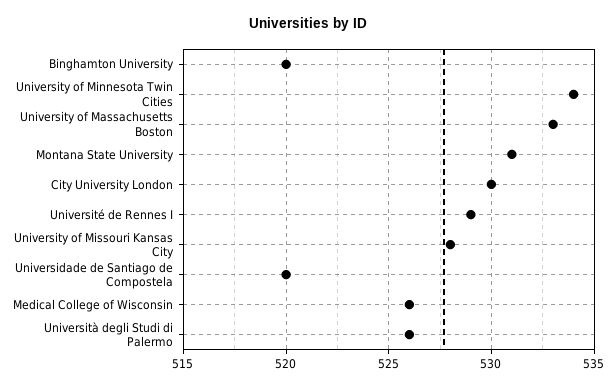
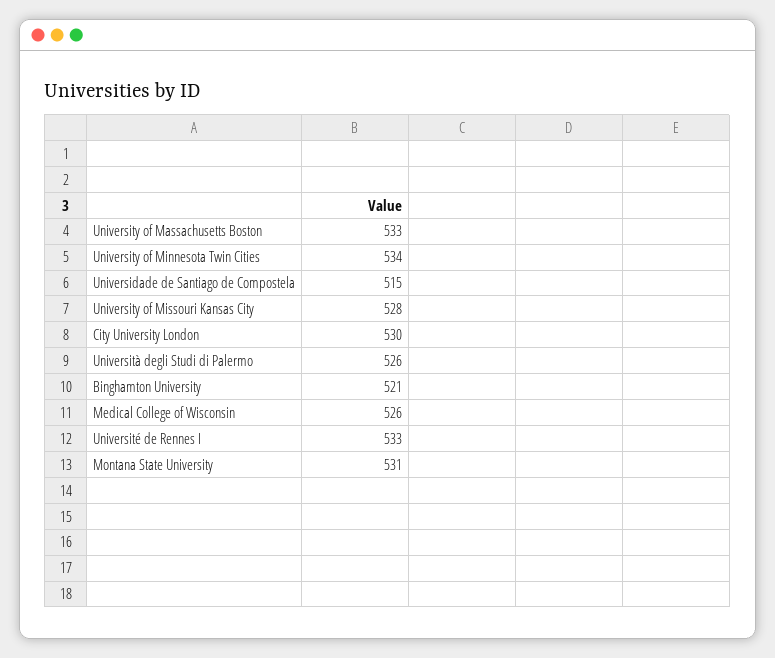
Binghamton University: 520 -> 521
Université de Rennes I: 529 -> 533
Universidade de Santiago de Compostela: 520 -> 515

